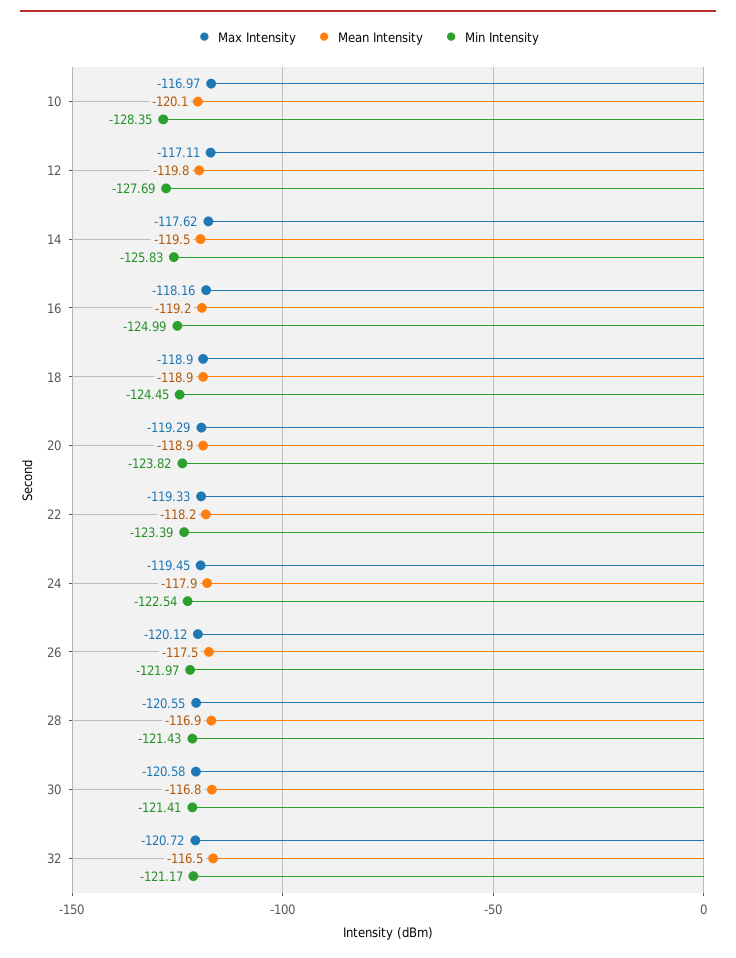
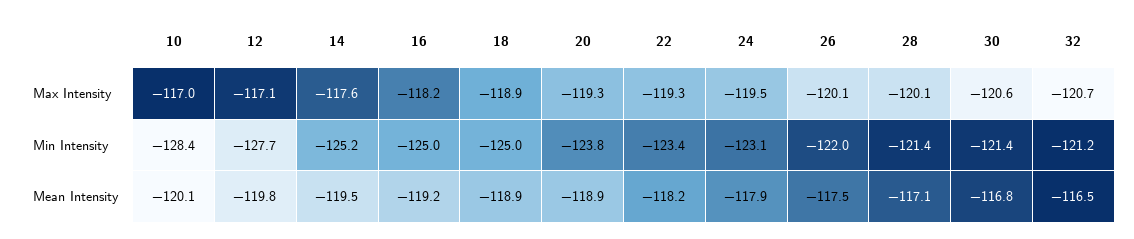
Min Intensity, 14: -125.83 -> -125.2
Min Intensity, 18: -124.45 -> -125
Min Intensity, 24: -122.54 -> -123.1
Max Intensity, 28: -120.55 -> -120.1
Mean Intensity, 28: -116.9 -> -117.1

